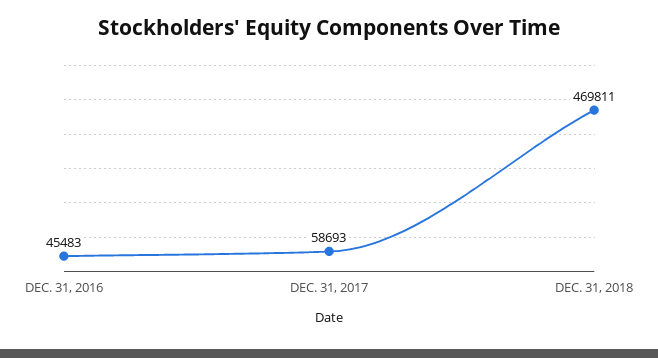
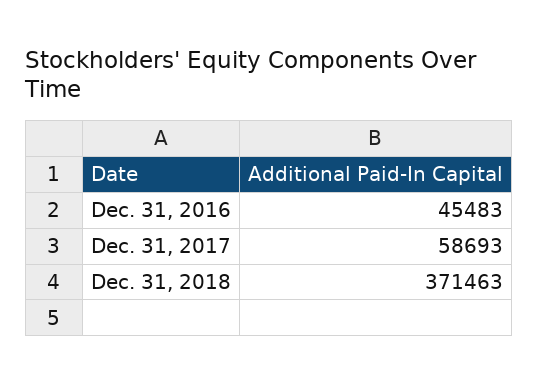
DEC. 31, 2018: 469811 -> 371463

